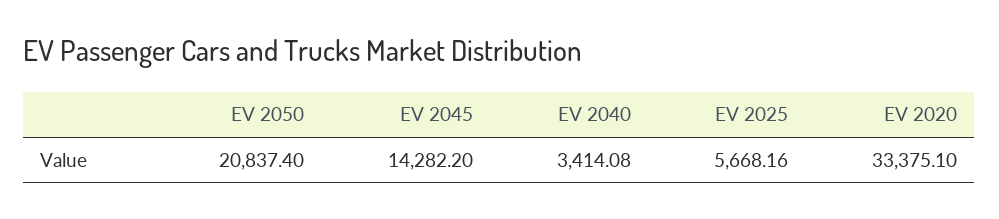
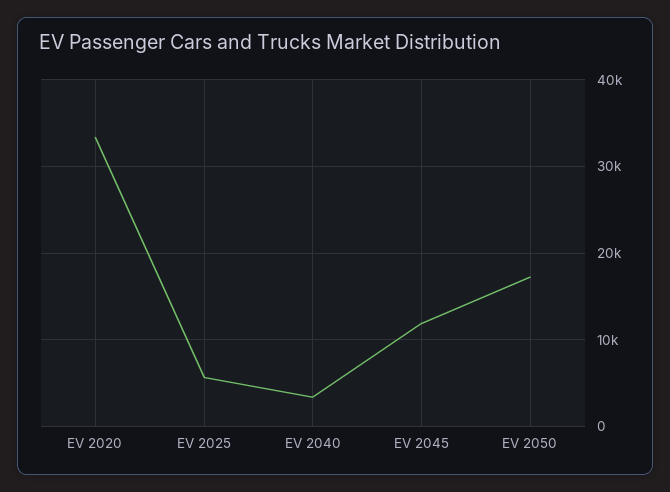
EV 2050: 20837.4 -> 17000
EV 2045: 14282.2 -> 12000

